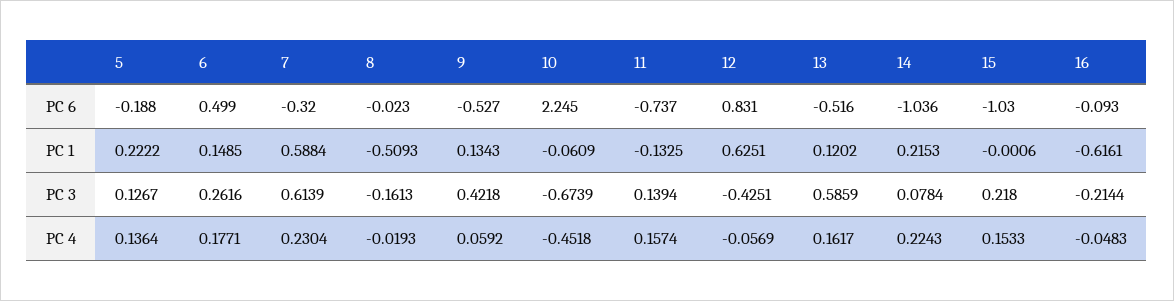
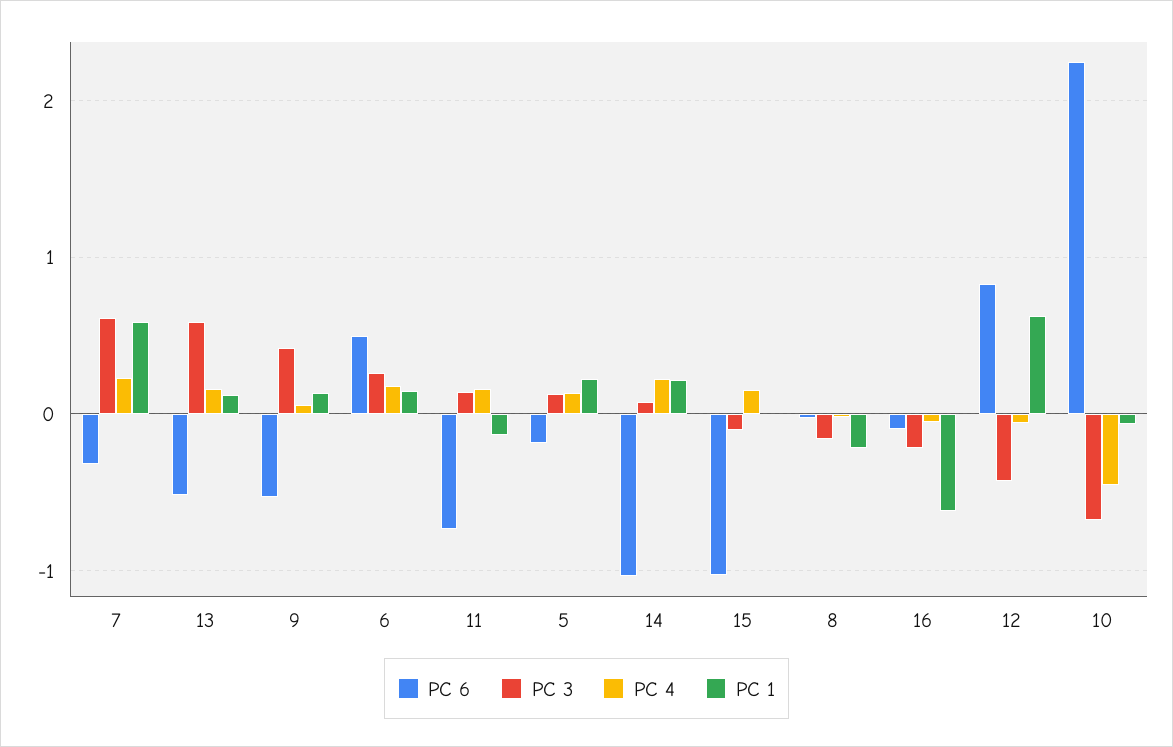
PC 1, 8: -0.5093 -> -0.2
PC 3, 15: 0.218 -> -0.1

